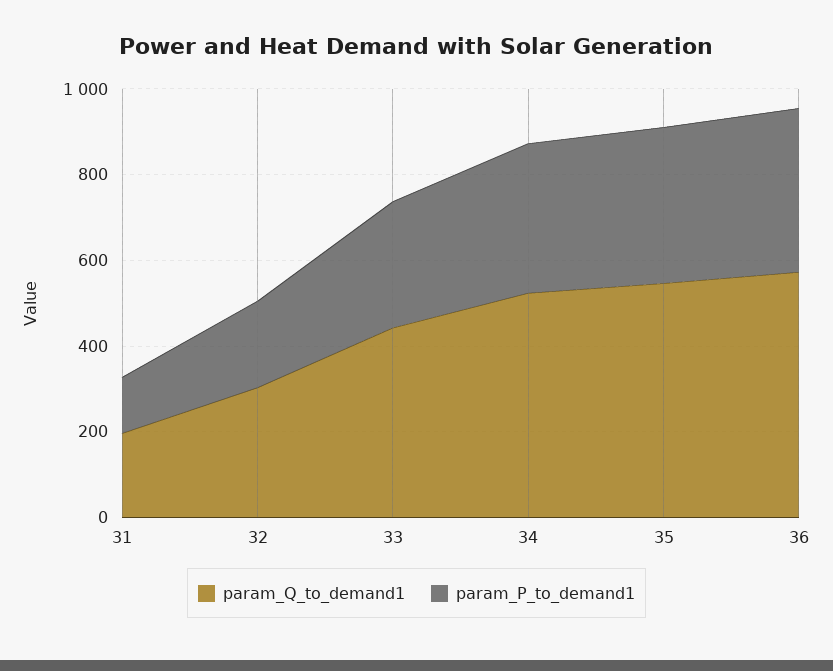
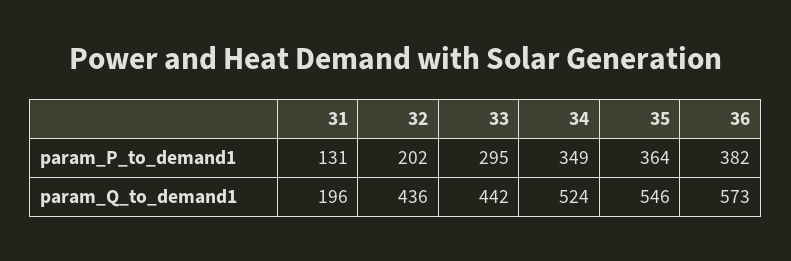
param_Q_to_demand1, 32: 300 -> 436

